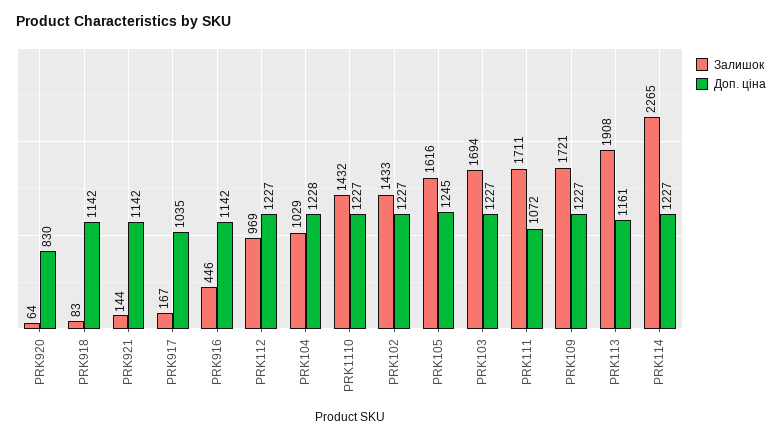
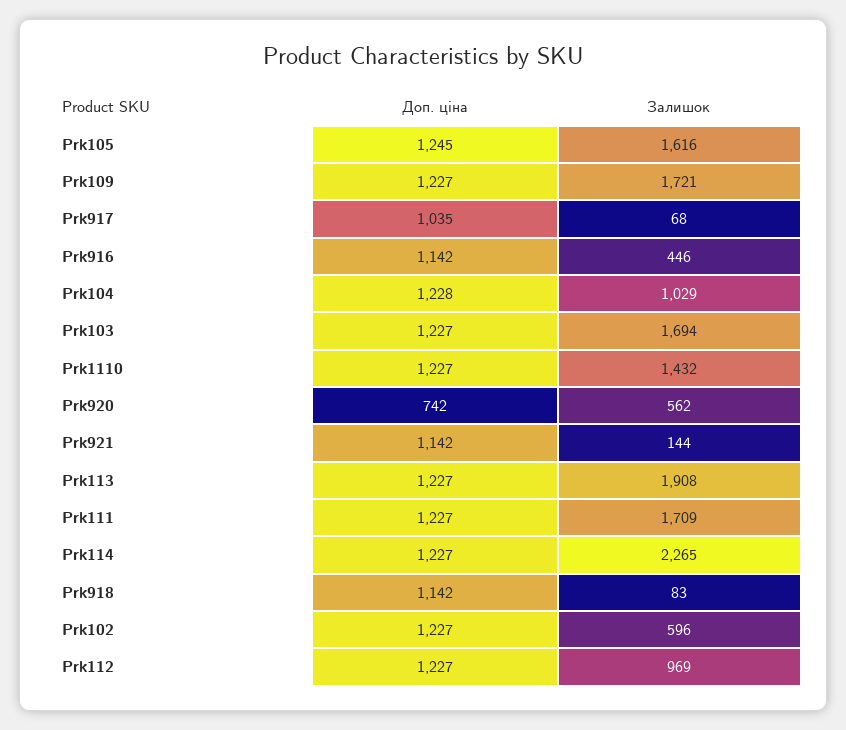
Залишок, PRK920: 64 -> 562
Доп. ціна, PRK920: 830 -> 742
Залишок, PRK917: 167 -> 68
Залишок, PRK102: 1433 -> 596
Залишок, PRK111: 1711 -> 1709
Доп. ціна, PRK111: 1072 -> 1227
Доп. ціна, PRK113: 1161 -> 1227

